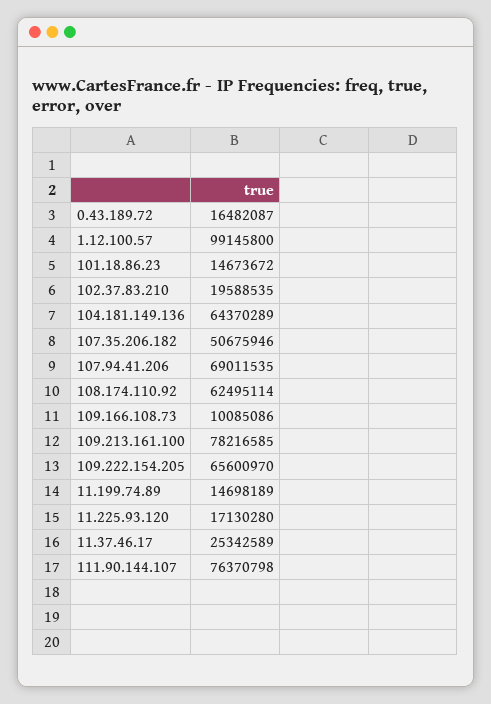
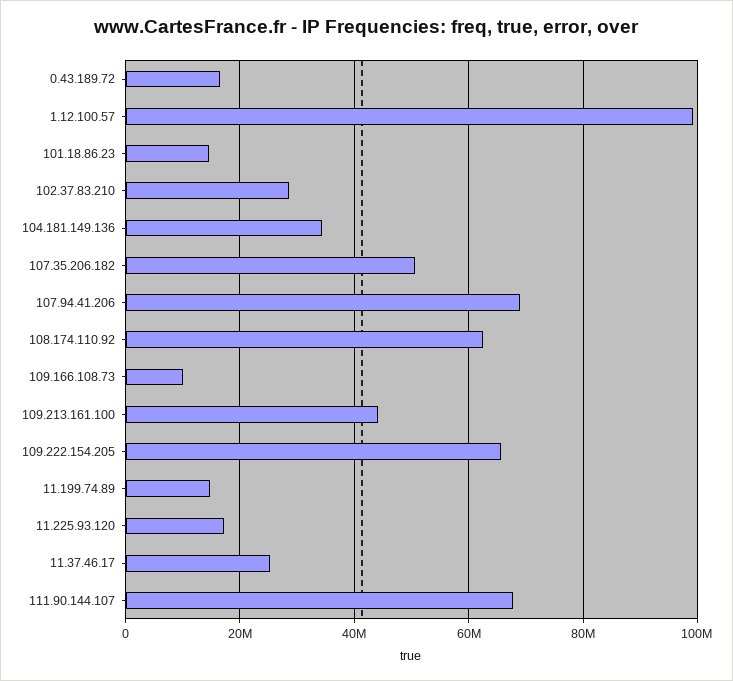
102.37.83.210: 19588535 -> 28000000
104.181.149.136: 64370289 -> 34000000
109.213.161.100: 78216585 -> 44000000
111.90.144.107: 76370798 -> 68000000

